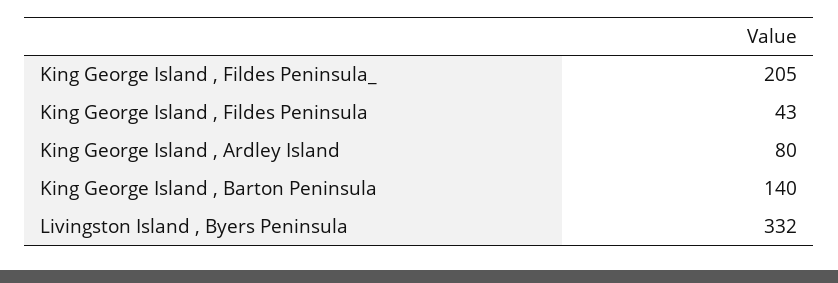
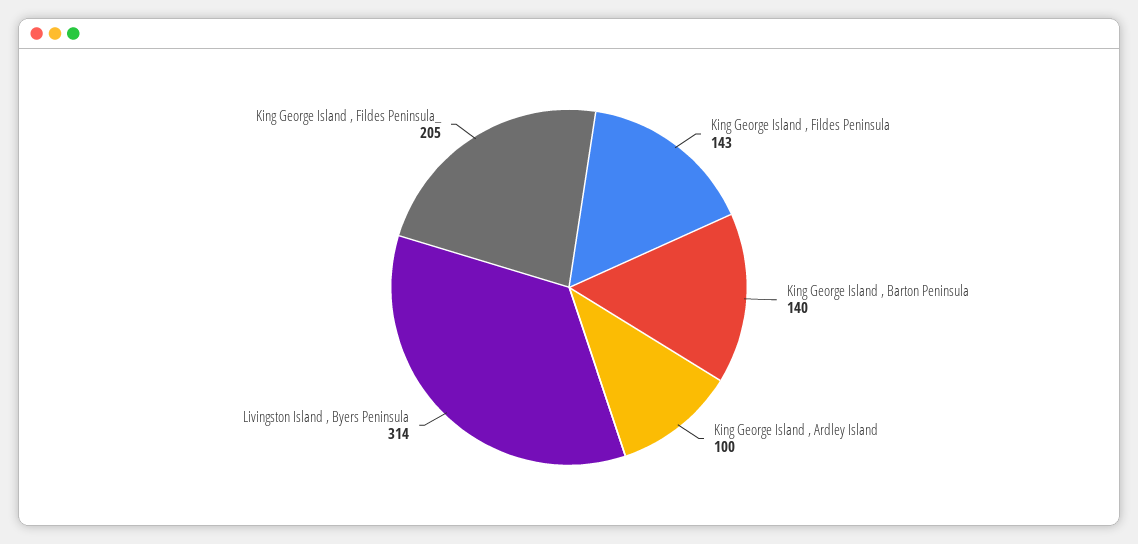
King George Island , Fildes Peninsula: 43 -> 143
King George Island , Ardley Island: 80 -> 100
Livingston Island , Byers Peninsula: 332 -> 314

